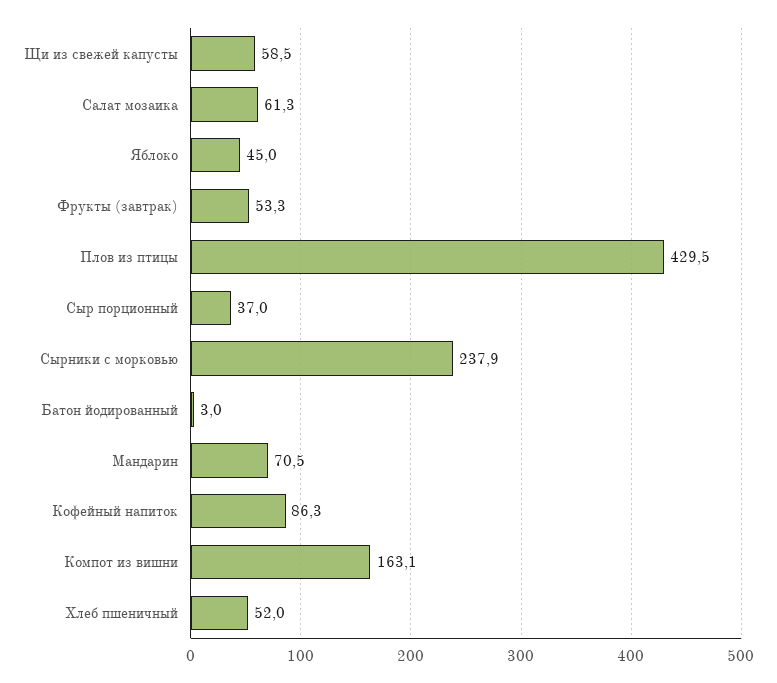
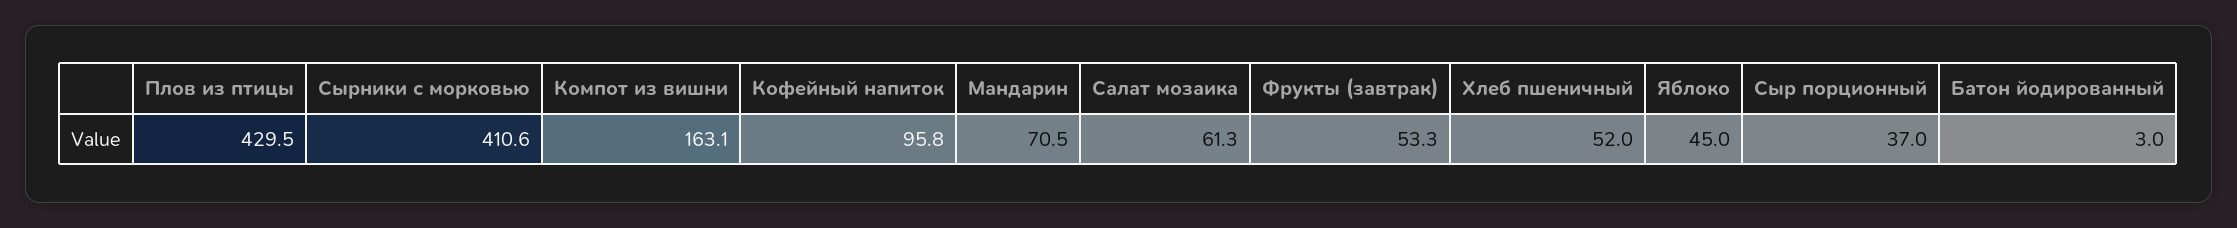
Щи из свежей капусты: 58.5 -> none
Сырники с морковью: 237.9 -> 410.6
Кофейный напиток: 86.3 -> 95.8

